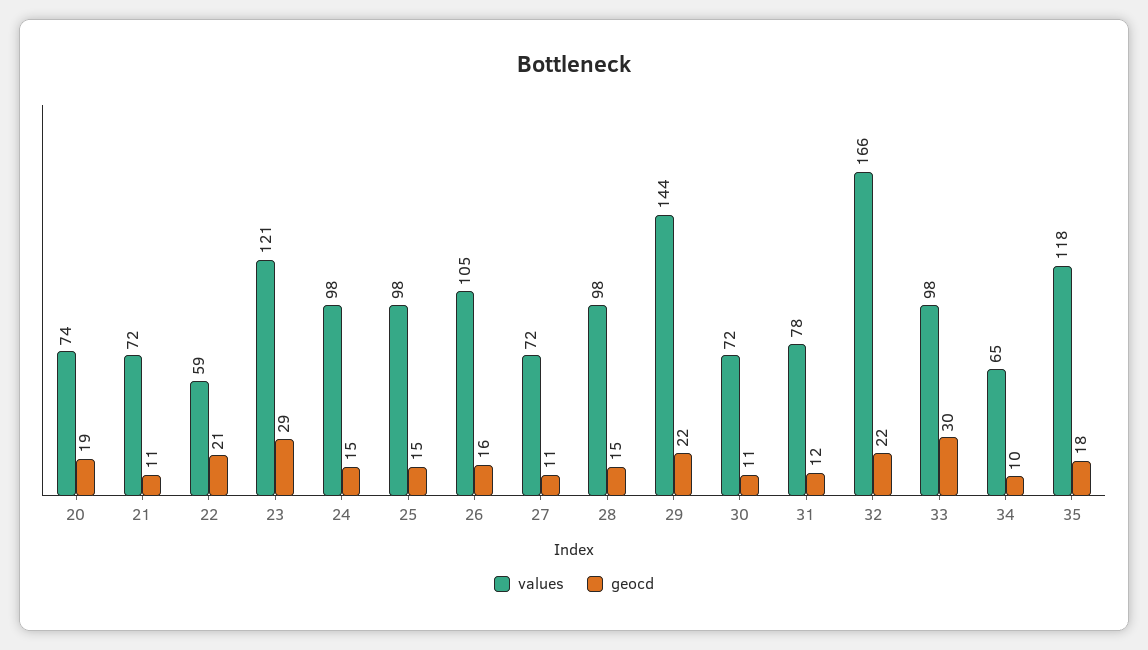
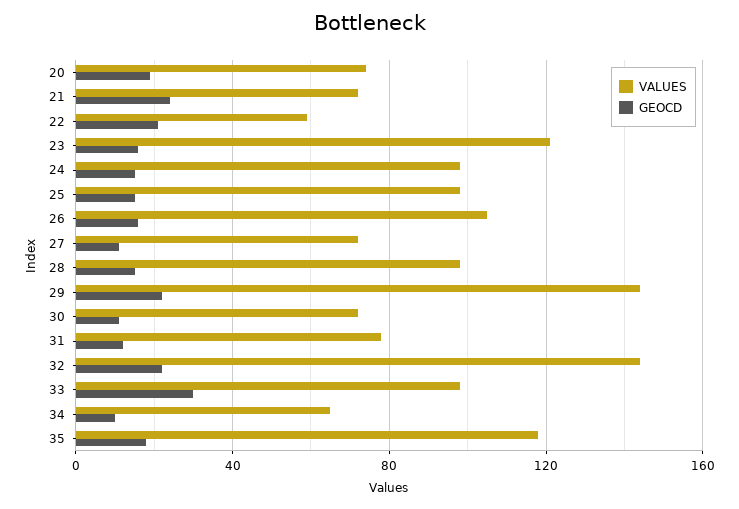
geocd, 21: 11 -> 25
geocd, 23: 29 -> 15
values, 32: 166 -> 145

